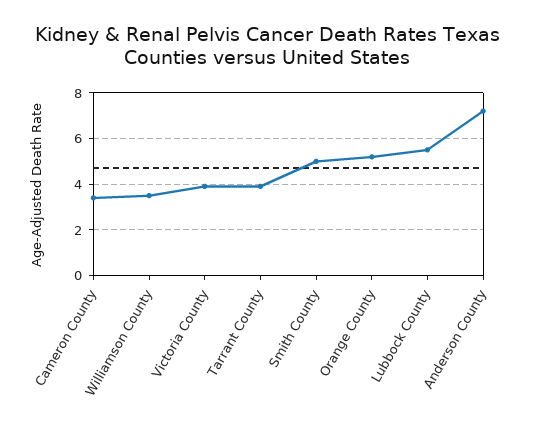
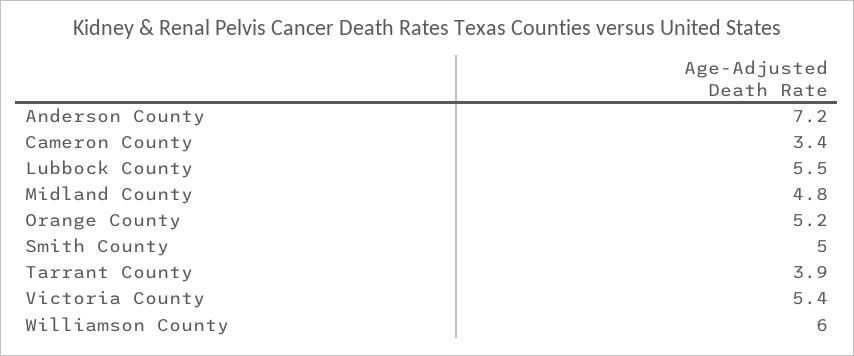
Williamson County: 3.5 -> 6
Victoria County: 4 -> 5.4
Midland County: none -> 4.8

